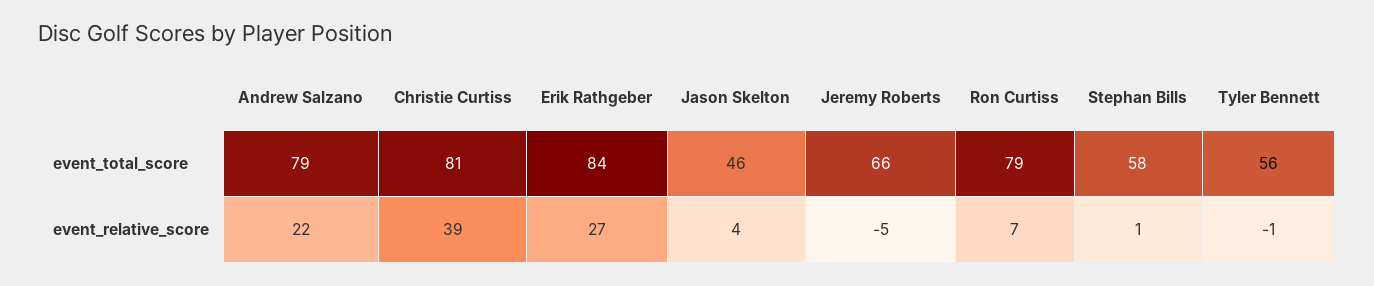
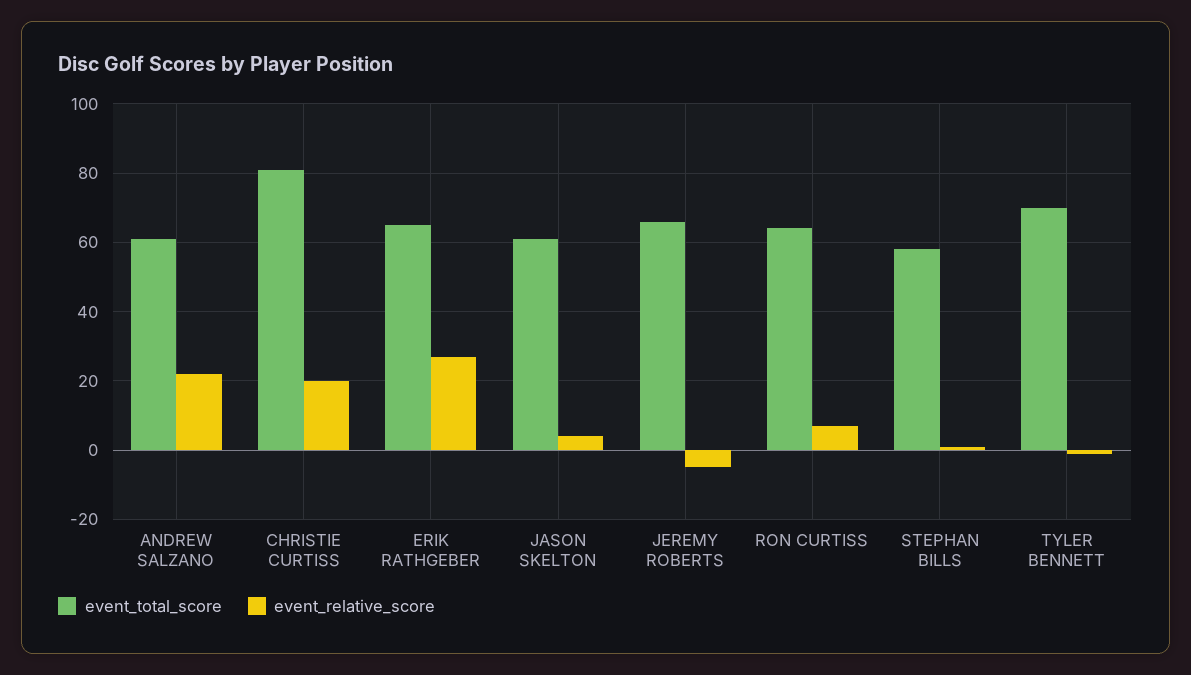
event_total_score, Andrew Salzano: 79 -> 60
event_total_score, Erik Rathgeber: 84 -> 65
event_total_score, Jason Skelton: 46 -> 60
event_total_score, Ron Curtiss: 79 -> 65
event_total_score, Tyler Bennett: 56 -> 70
event_relative_score, Christie Curtiss: 39 -> 20

